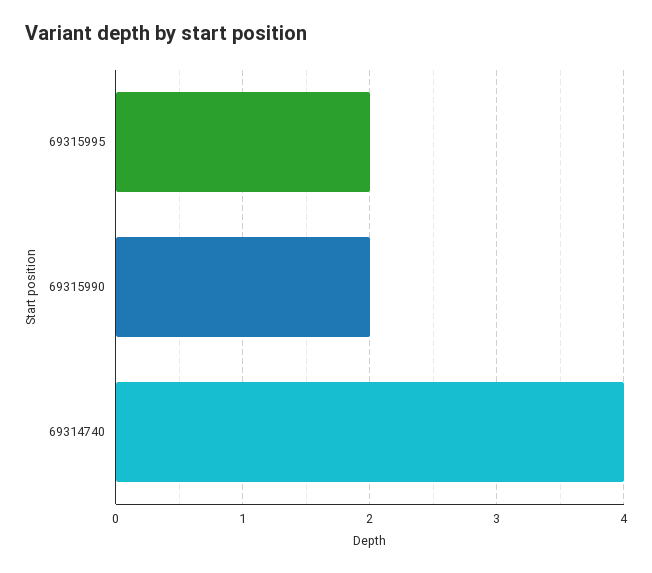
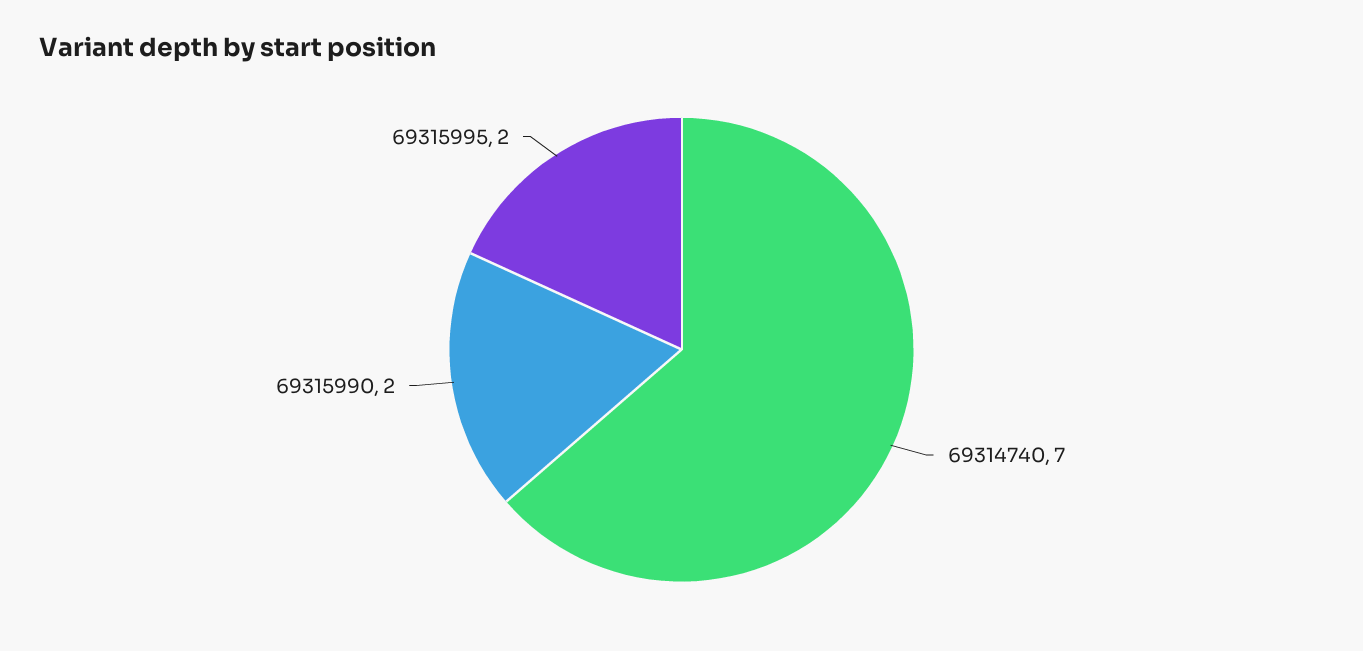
69314740: 4 -> 7

